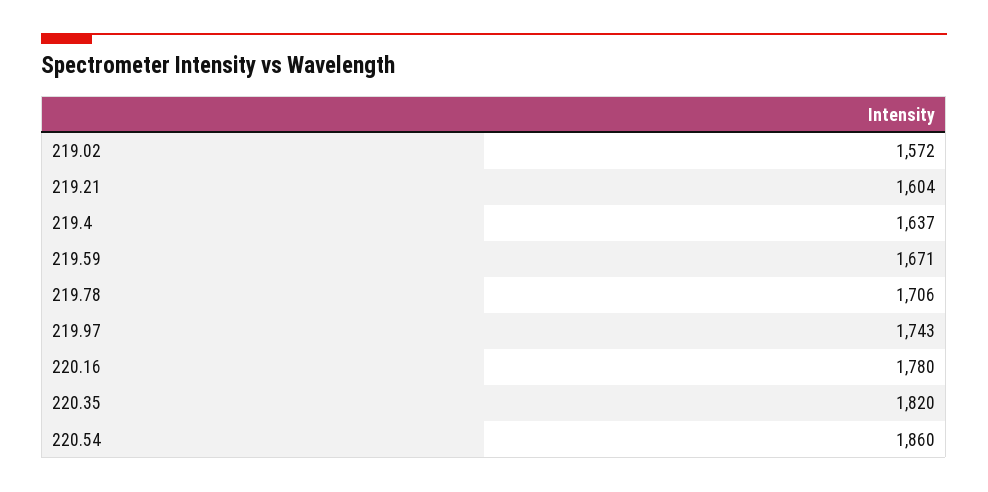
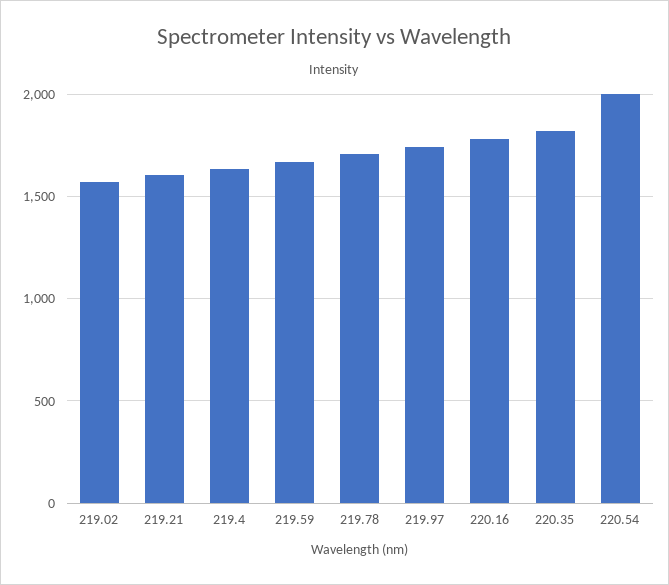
220.54: 1860 -> 2000

